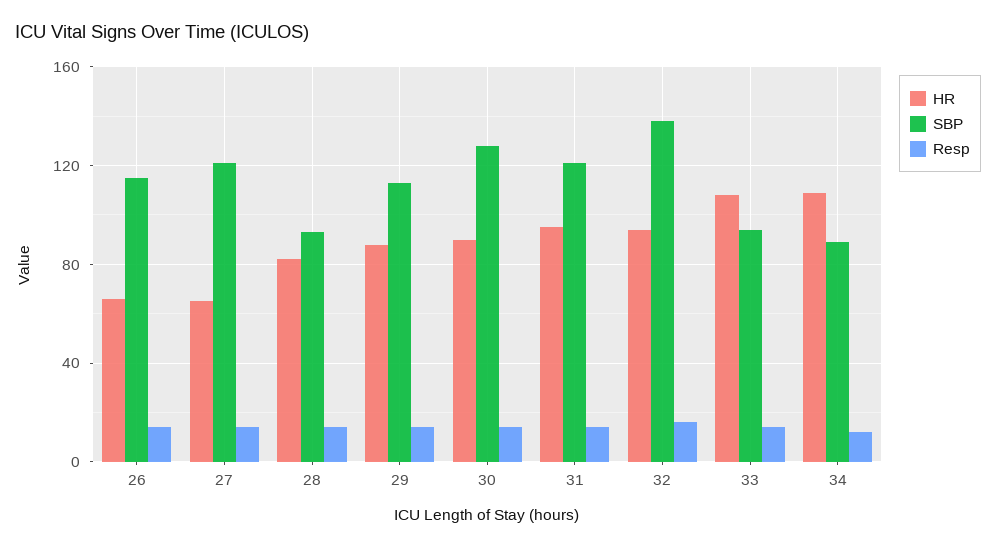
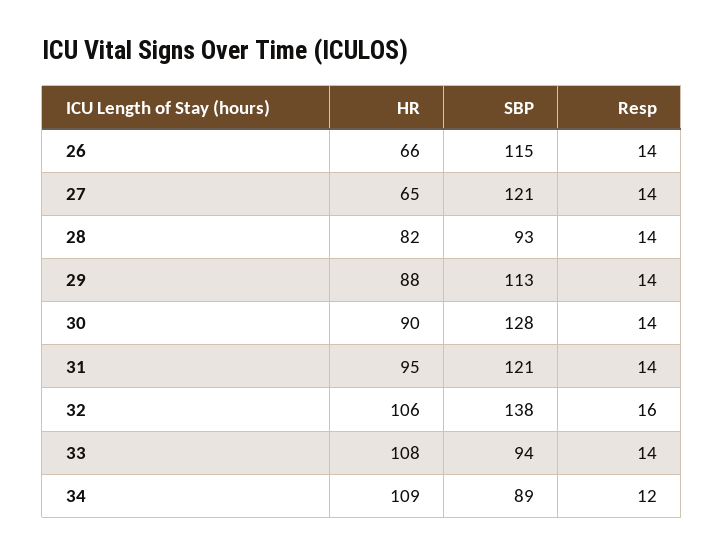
HR, 32: 95 -> 106

